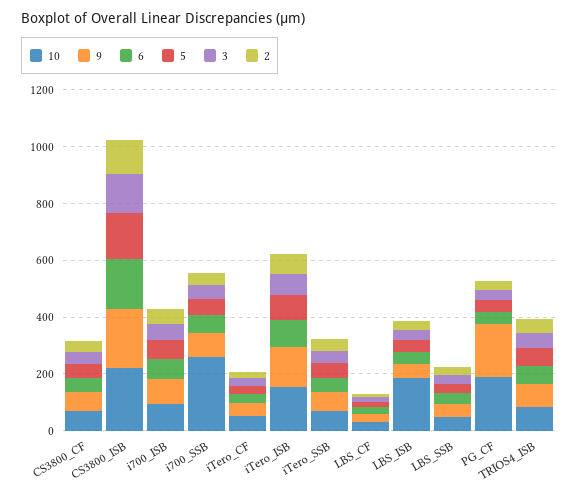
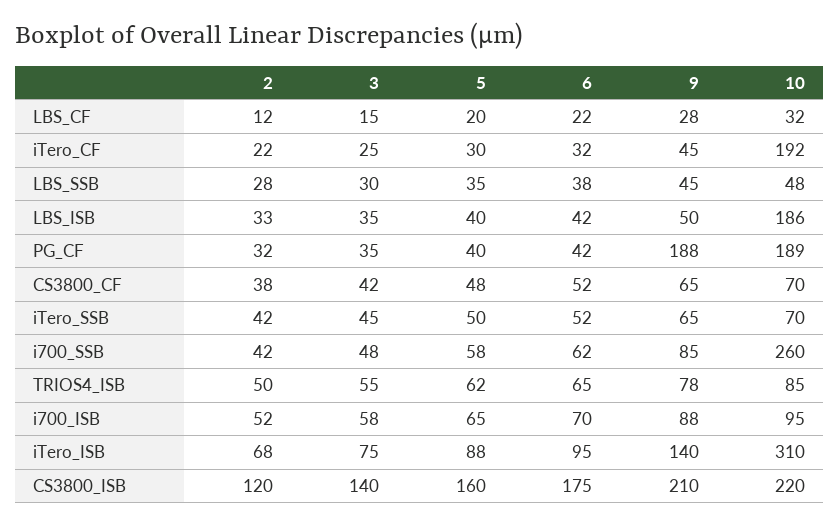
10, iTero_CF: 50 -> 192
10, iTero_ISB: 150 -> 310

